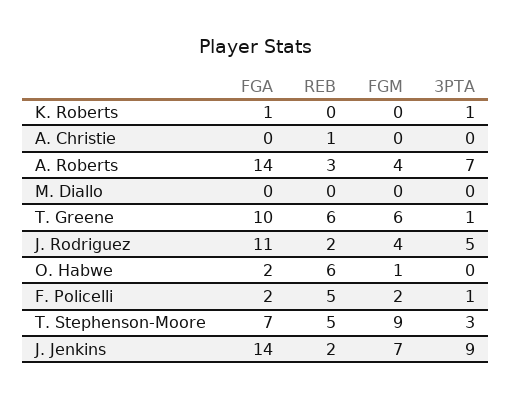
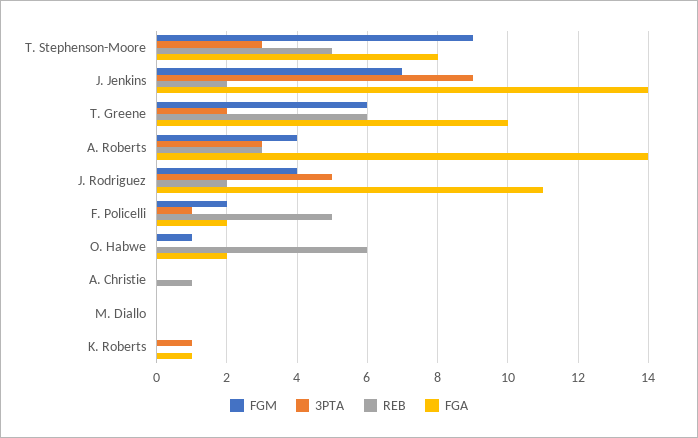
3PTA, A. Roberts: 7 -> 3
3PTA, T. Greene: 1 -> 2
FGA, T. Stephenson-Moore: 7 -> 8

